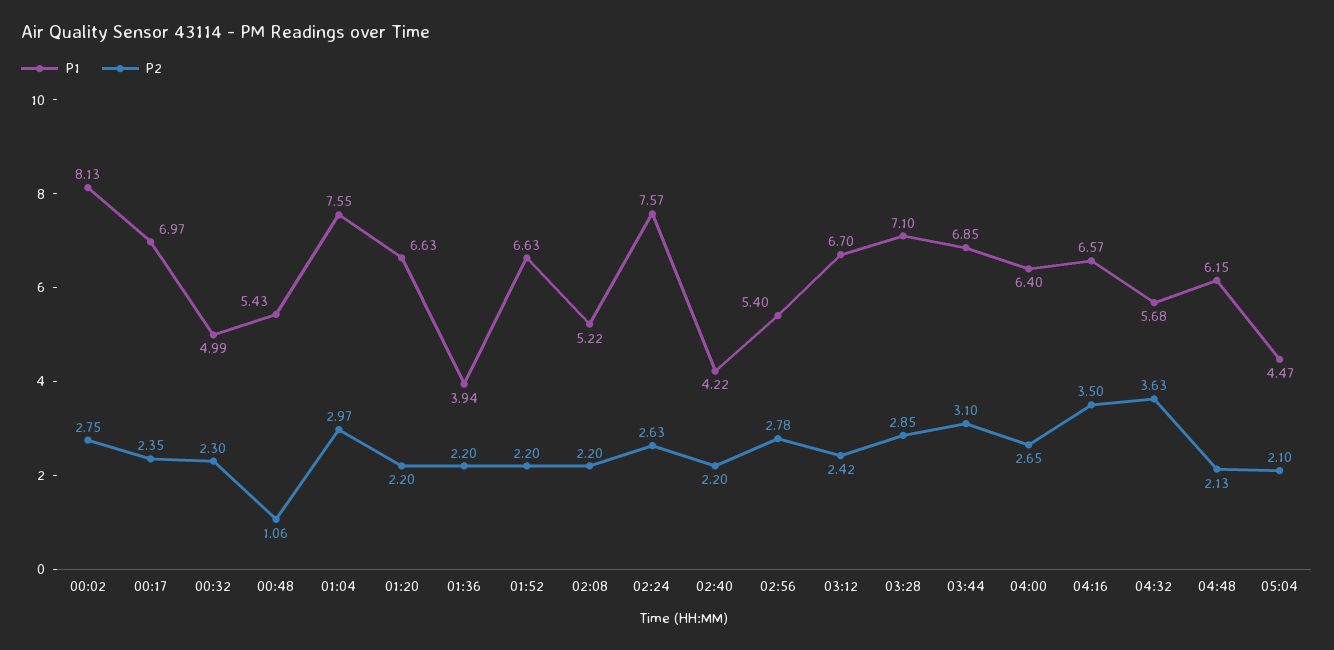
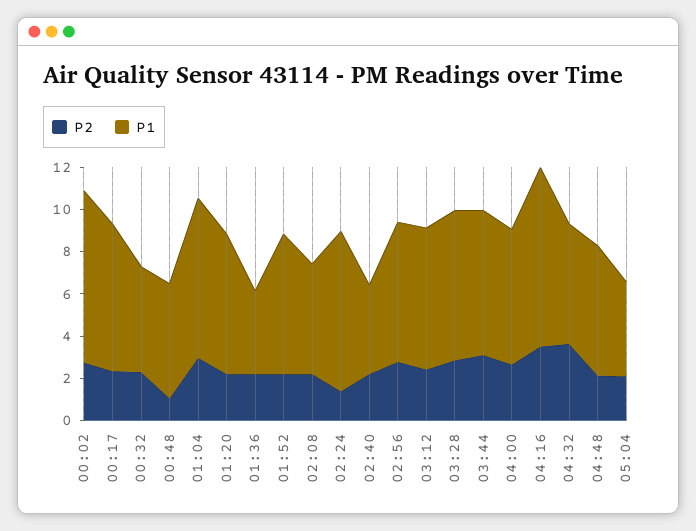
P2, 02:24: 2.63 -> 1.5
P1, 02:56: 5.4 -> 6.5
P1, 04:16: 6.57 -> 8.5

